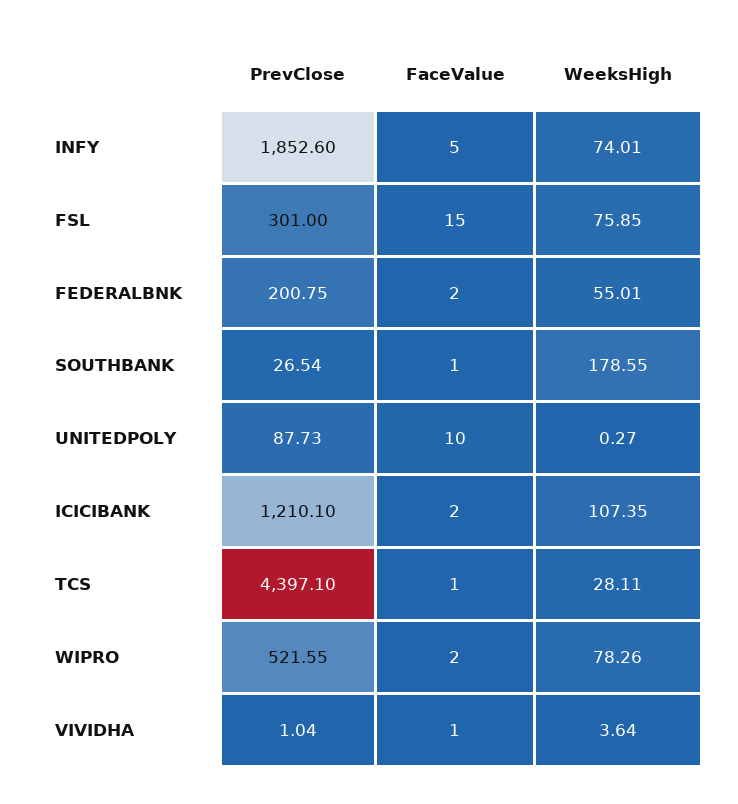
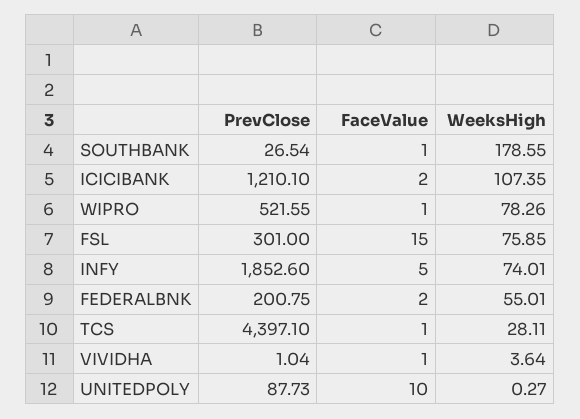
FaceValue, WIPRO: 2 -> 1

